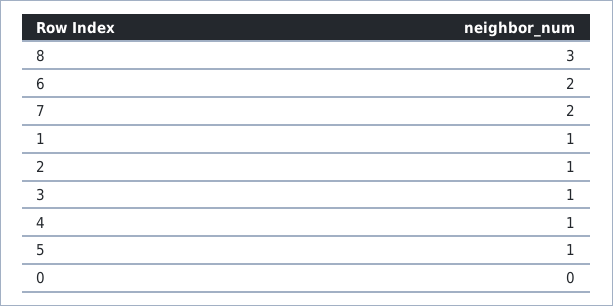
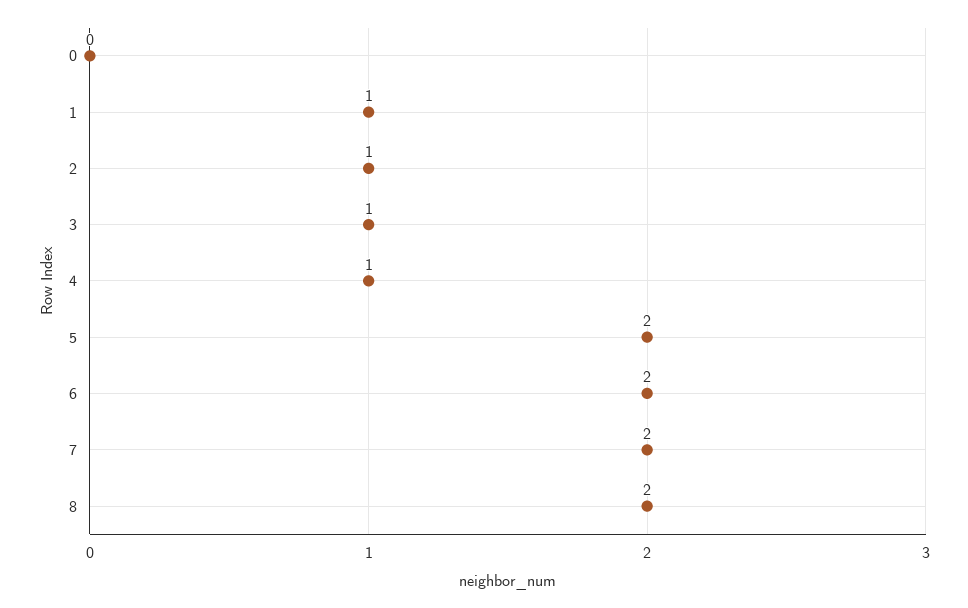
8: 3 -> 2
5: 1 -> 2

